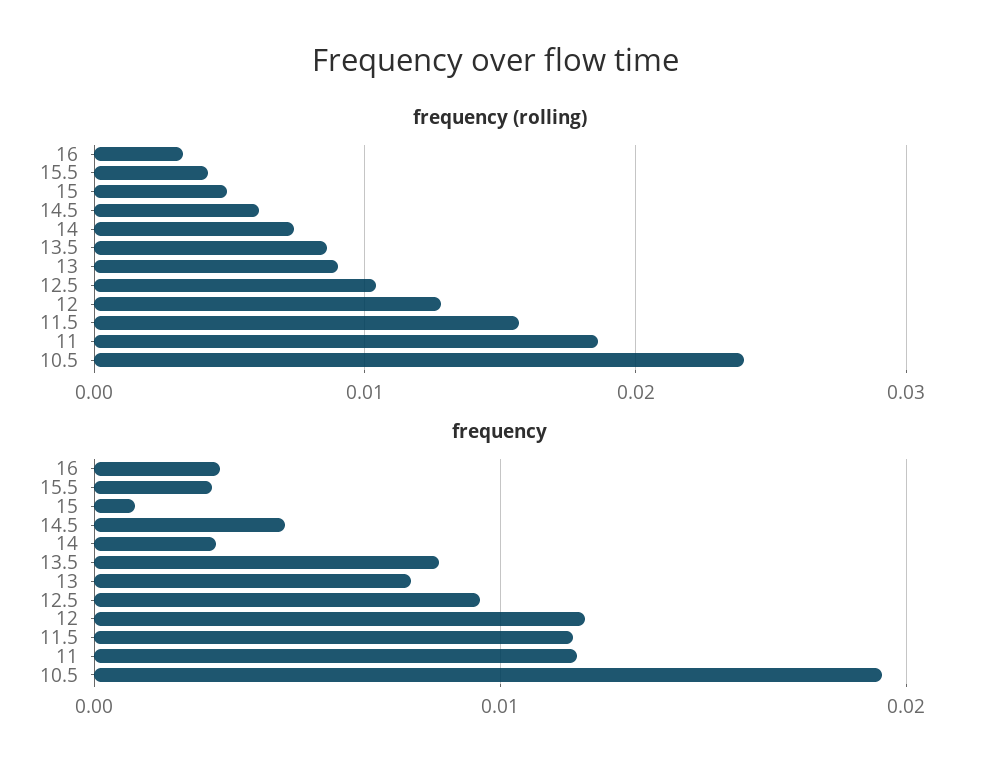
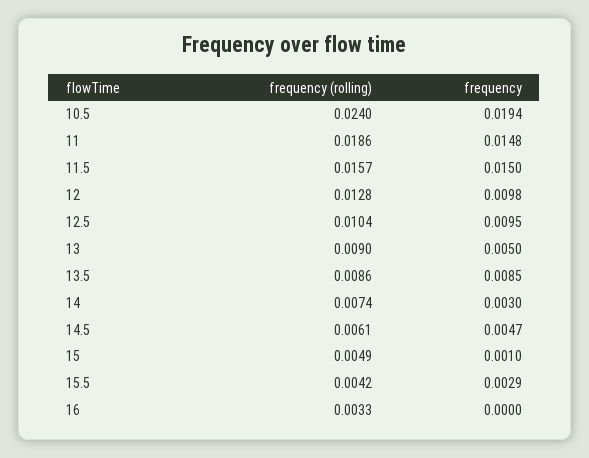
frequency, 16: 0.003 -> 0
frequency, 13: 0.008 -> 0.005
frequency, 12: 0.012 -> 0.0098
frequency, 11.5: 0.012 -> 0.015
frequency, 11: 0.012 -> 0.0148

